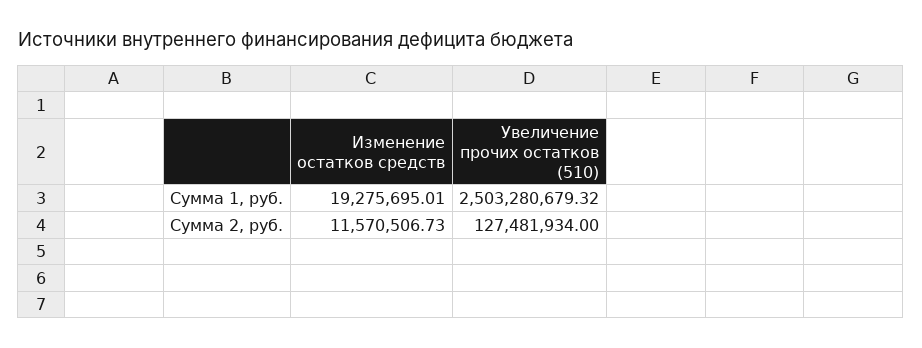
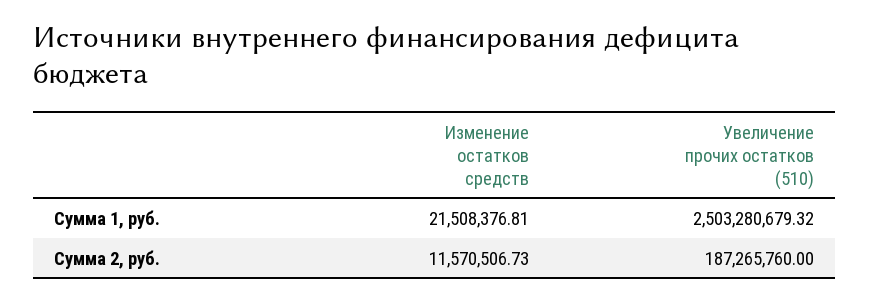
Изменение остатков средств, Сумма 1, руб.: 19275695.01 -> 21508376.81
Увеличение прочих остатков (510), Сумма 2, руб.: 127481934 -> 187265760

